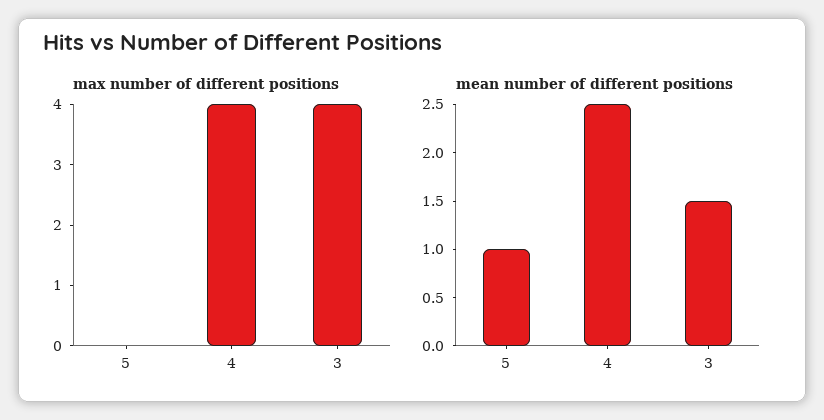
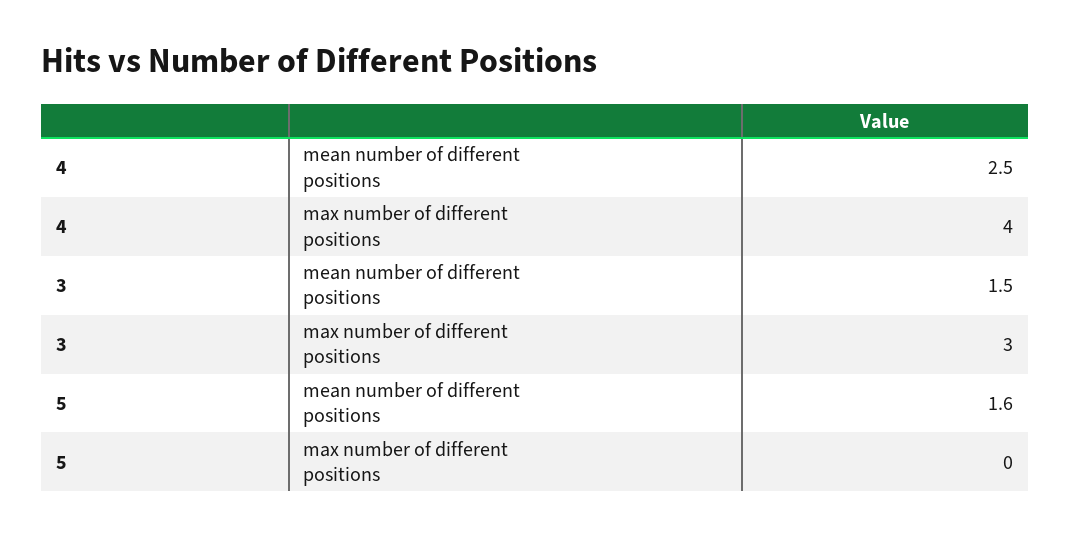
max number of different positions, 3: 4 -> 3
mean number of different positions, 5: 1 -> 1.6

